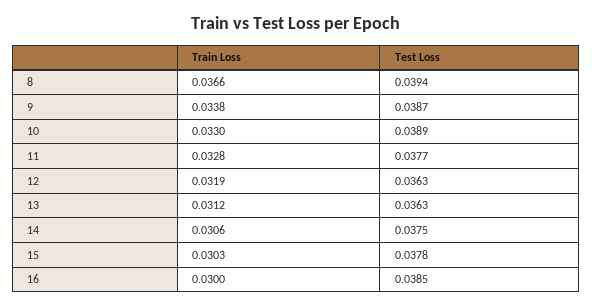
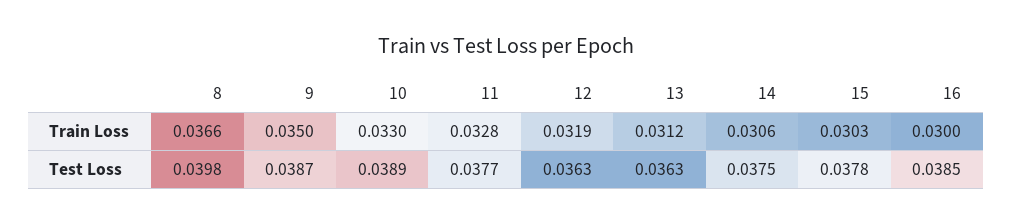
Test Loss, 8: 0.0394 -> 0.0398
Train Loss, 9: 0.0338 -> 0.035

